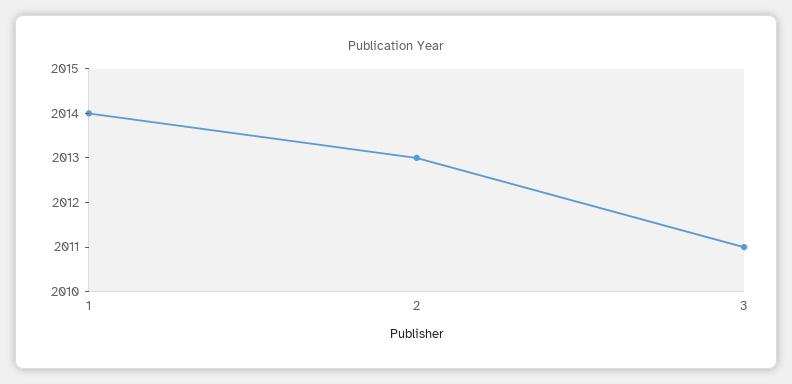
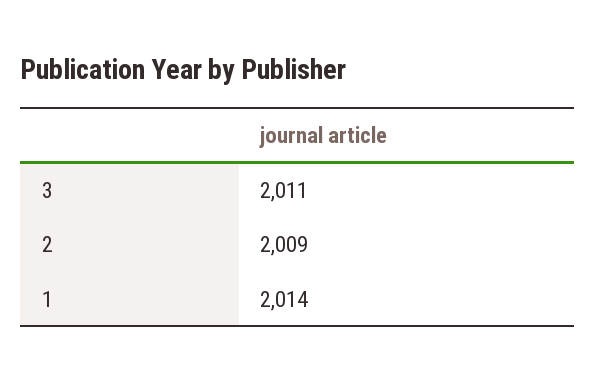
2: 2013 -> 2009

